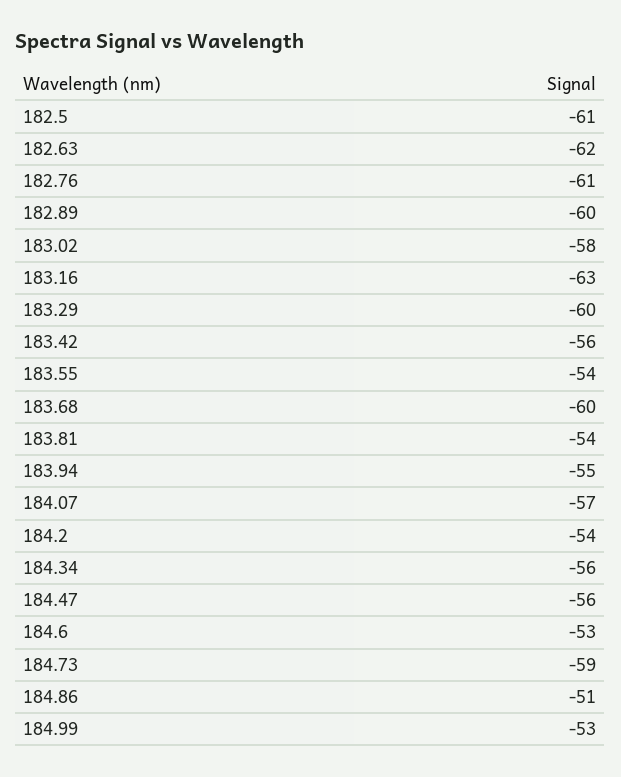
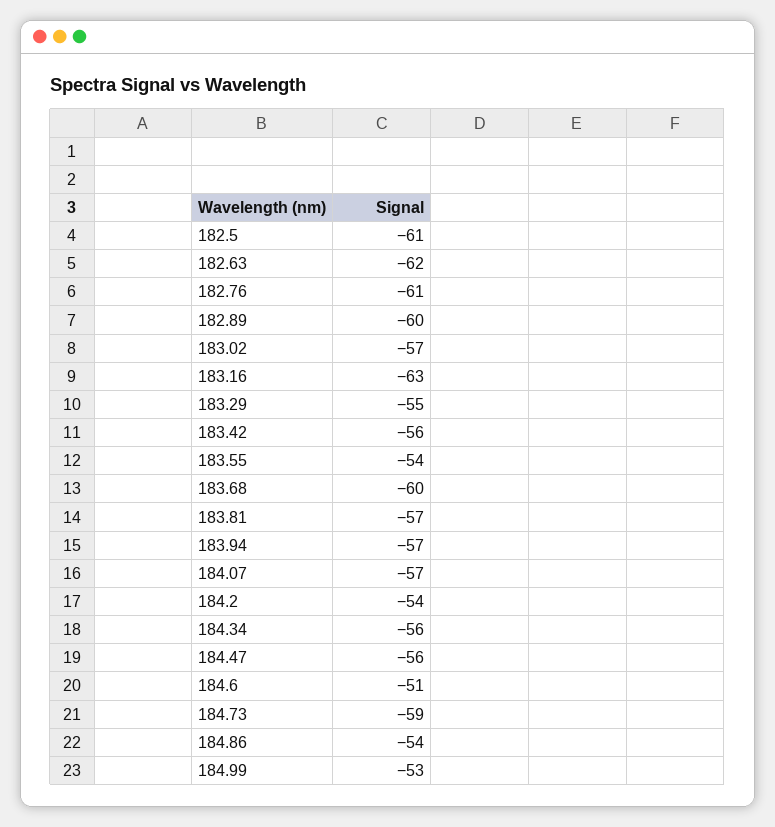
183.02: -58 -> -57
183.29: -60 -> -55
183.81: -54 -> -57
183.94: -55 -> -57
184.6: -53 -> -51
184.86: -51 -> -54

